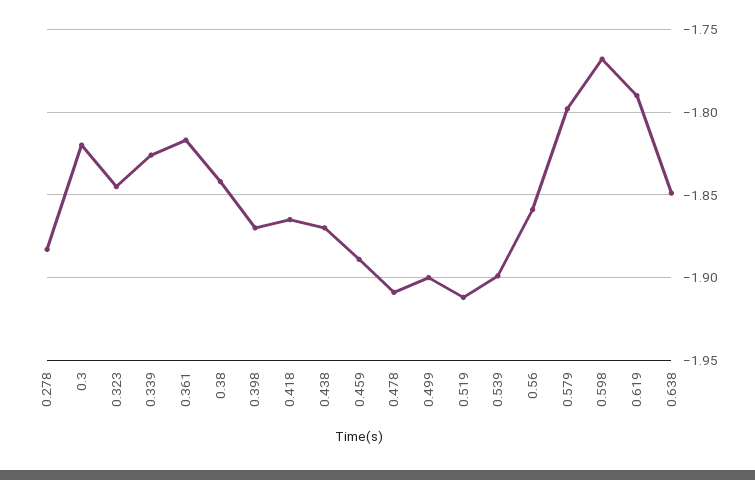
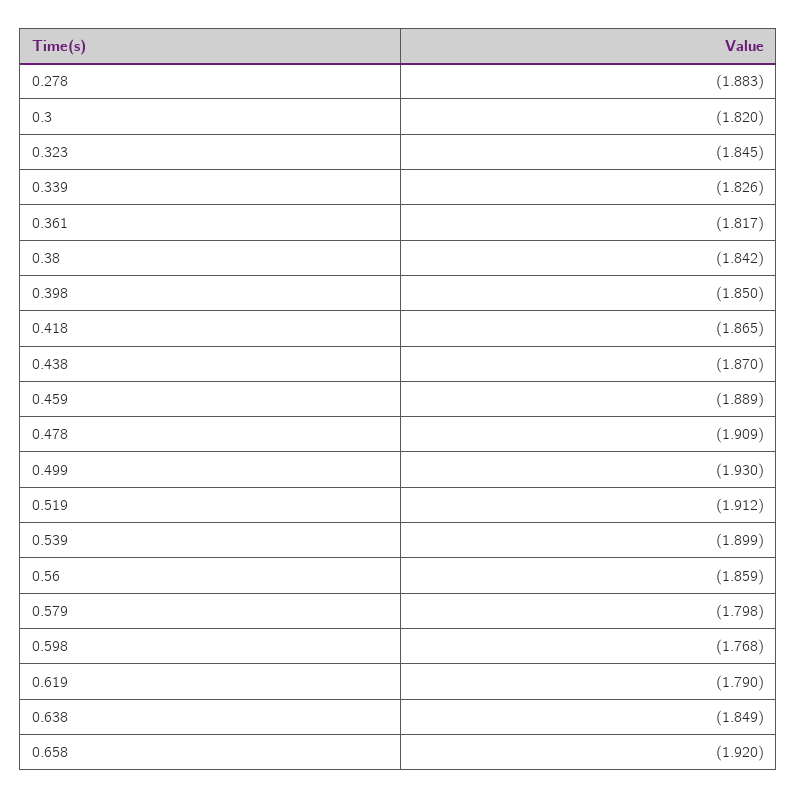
0.398: -1.87 -> -1.85
0.499: -1.9 -> -1.93
0.658: none -> -1.92

